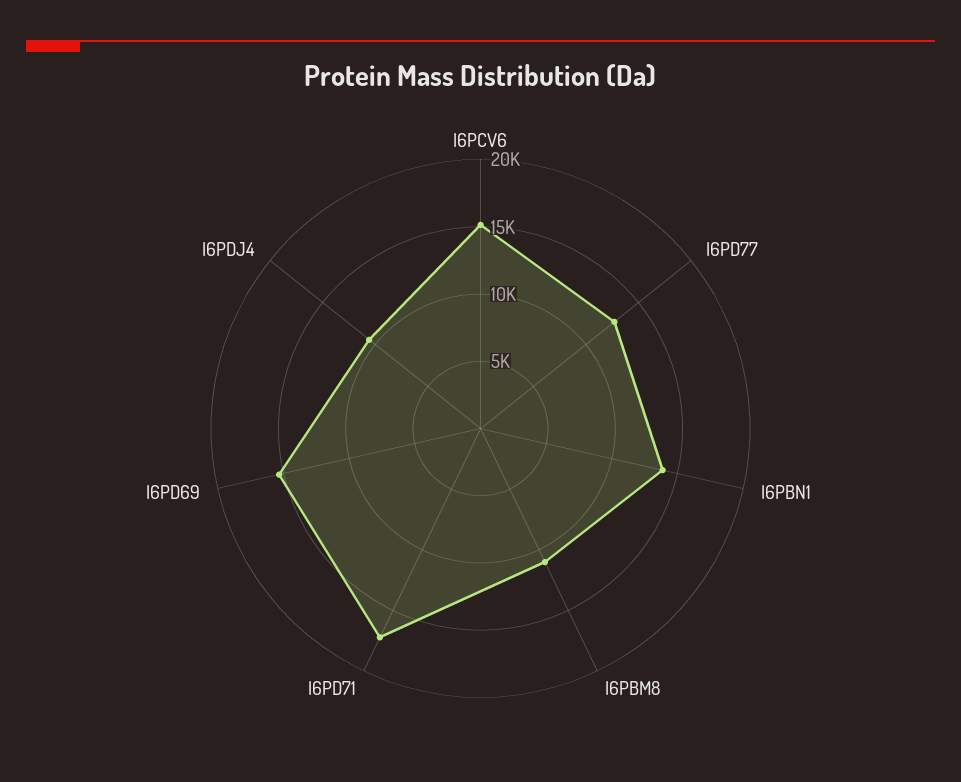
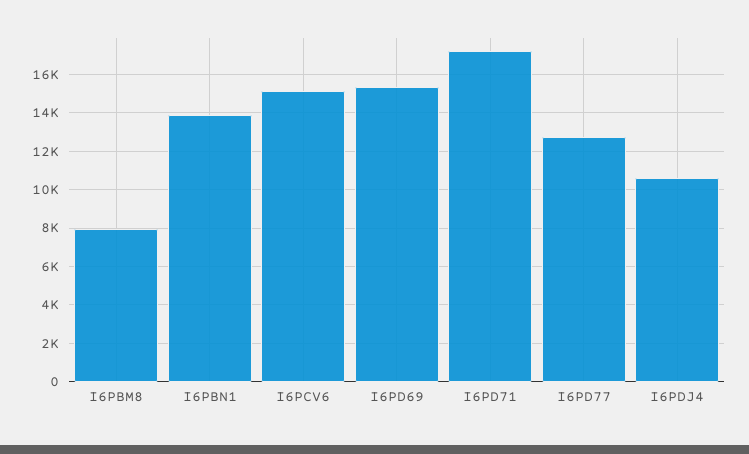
I6PBM8: 11000 -> 8000

